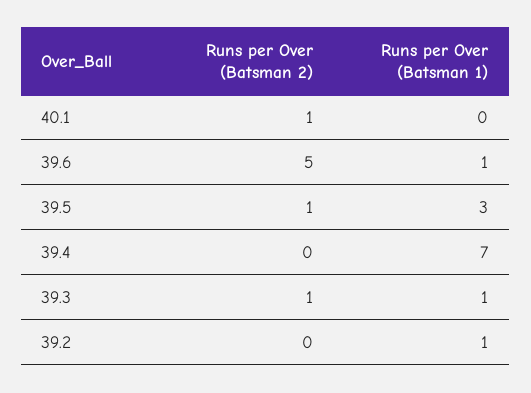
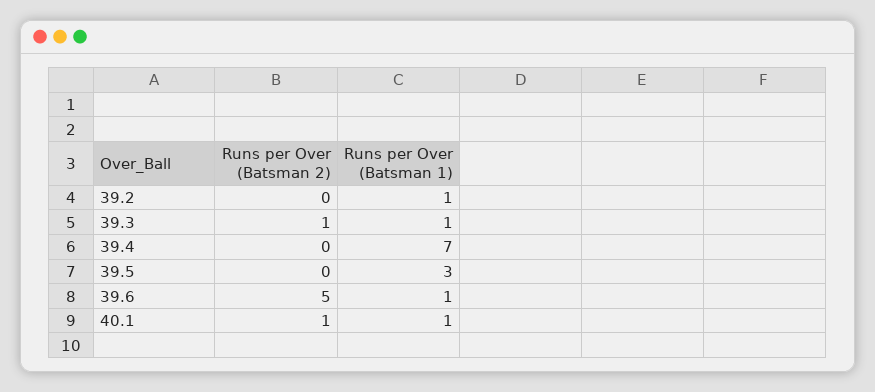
Runs per Over (Batsman 1), 40.1: 0 -> 1
Runs per Over (Batsman 2), 39.5: 1 -> 0

